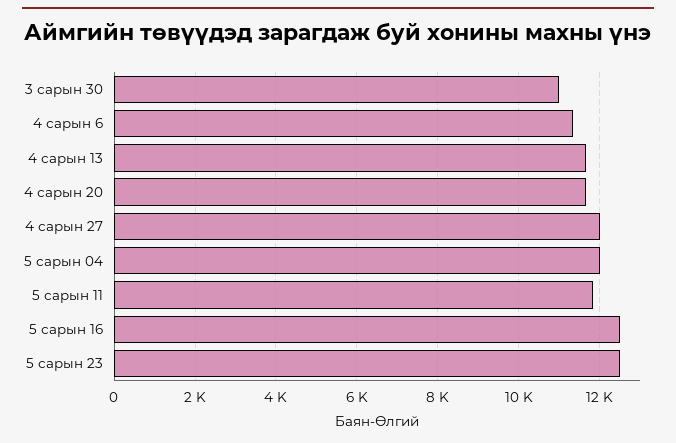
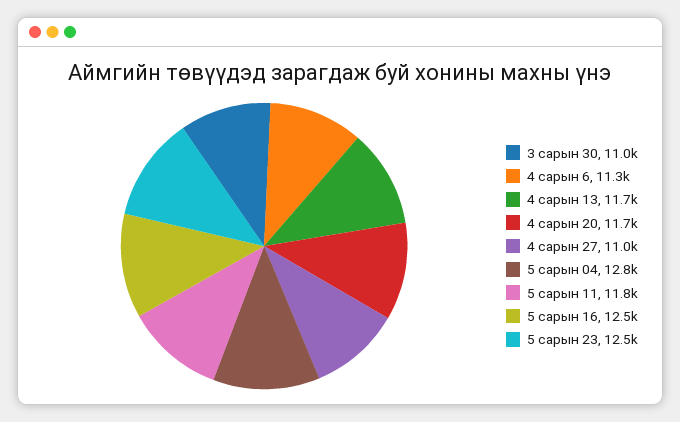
4 сарын 27: 12000 -> 11000
5 сарын 04: 12000 -> 12800

